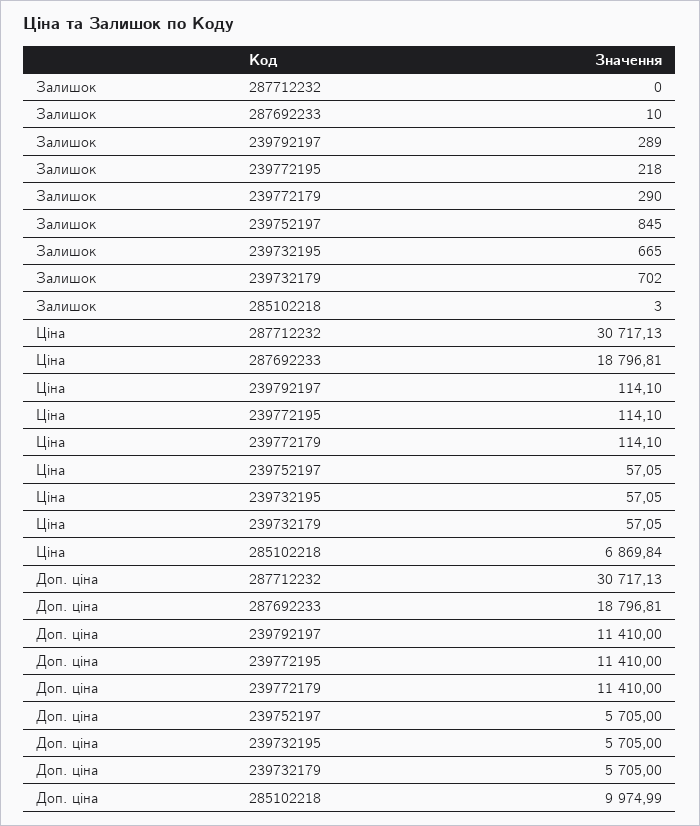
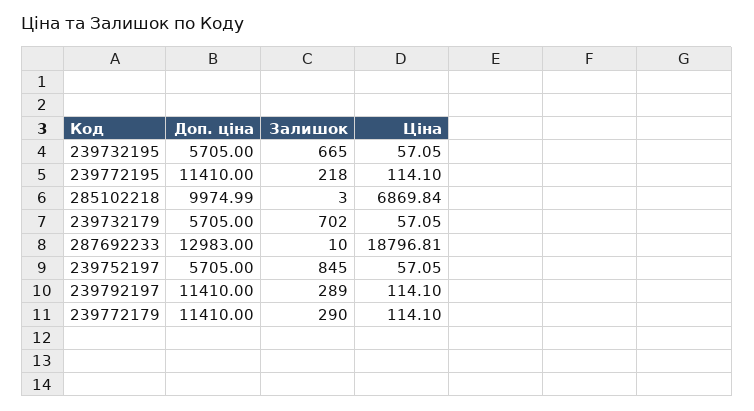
Залишок, 287712232: 0 -> none
Ціна, 287712232: 30717.13 -> none
Доп. ціна, 287712232: 30717.13 -> none
Доп. ціна, 287692233: 18796.81 -> 12983

